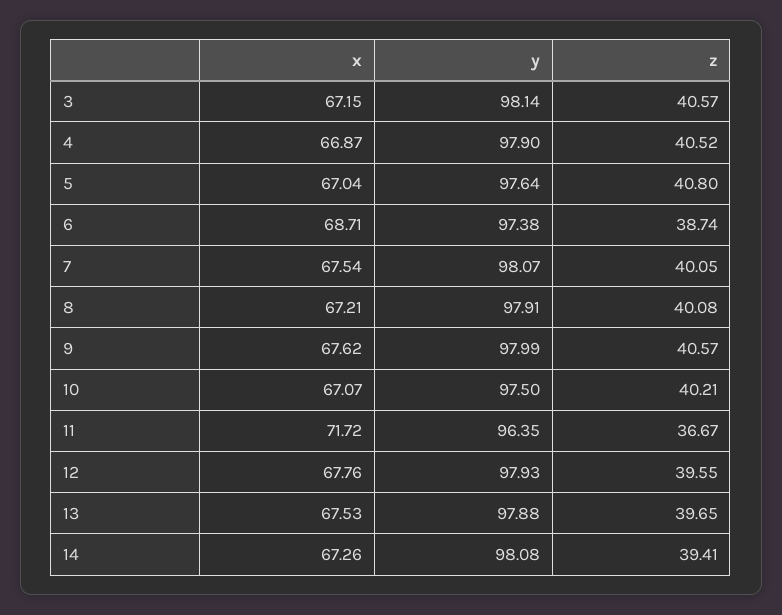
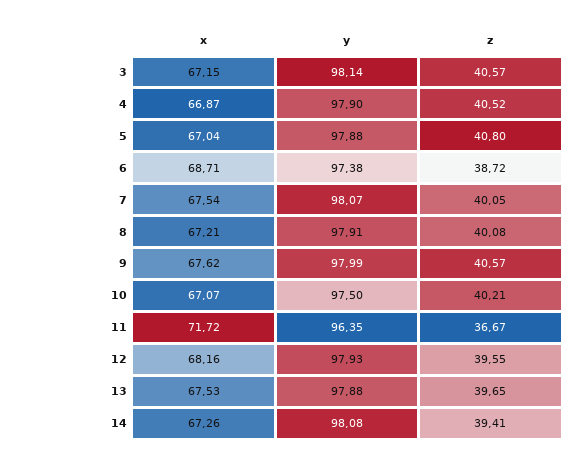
y, 5: 97.64 -> 97.88
z, 6: 38.74 -> 38.72
x, 12: 67.76 -> 68.16

